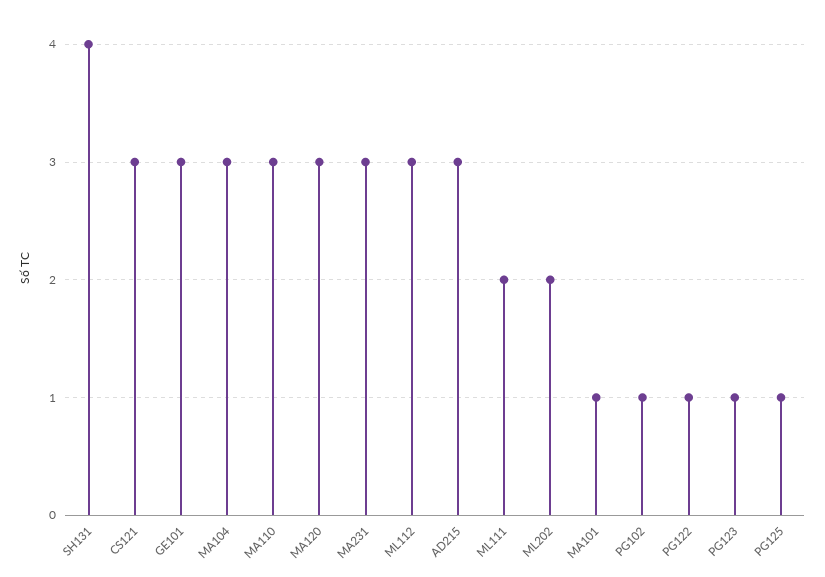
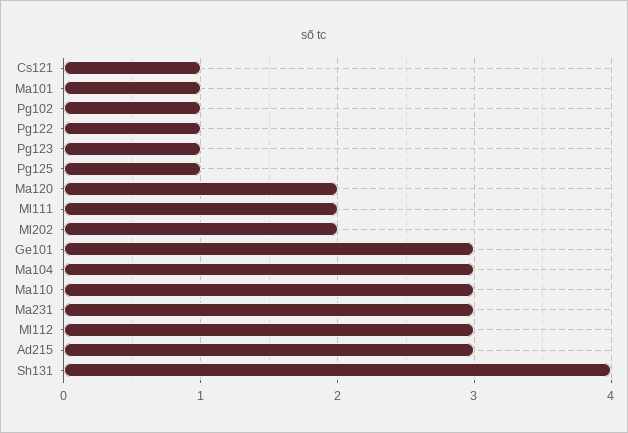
CS121: 3 -> 1
MA120: 3 -> 2

